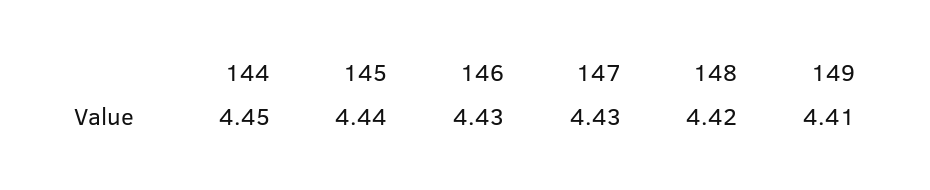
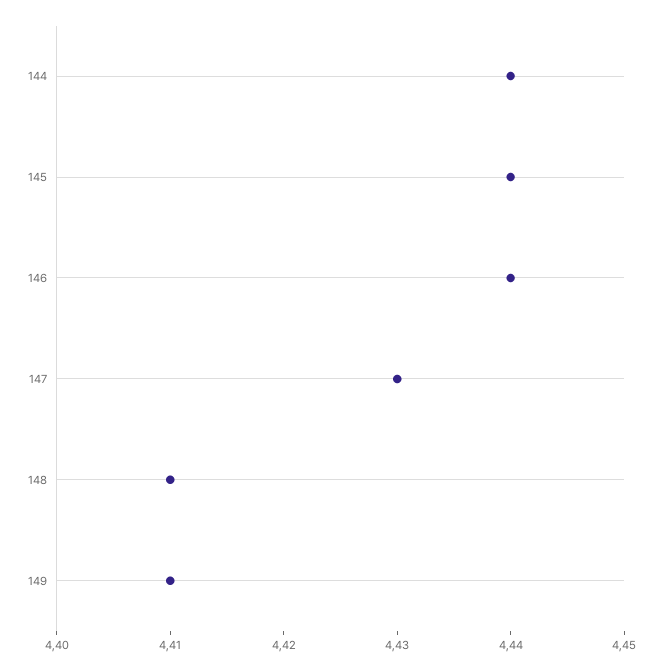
144: 4.45 -> 4.44
146: 4.43 -> 4.44
148: 4.42 -> 4.41

